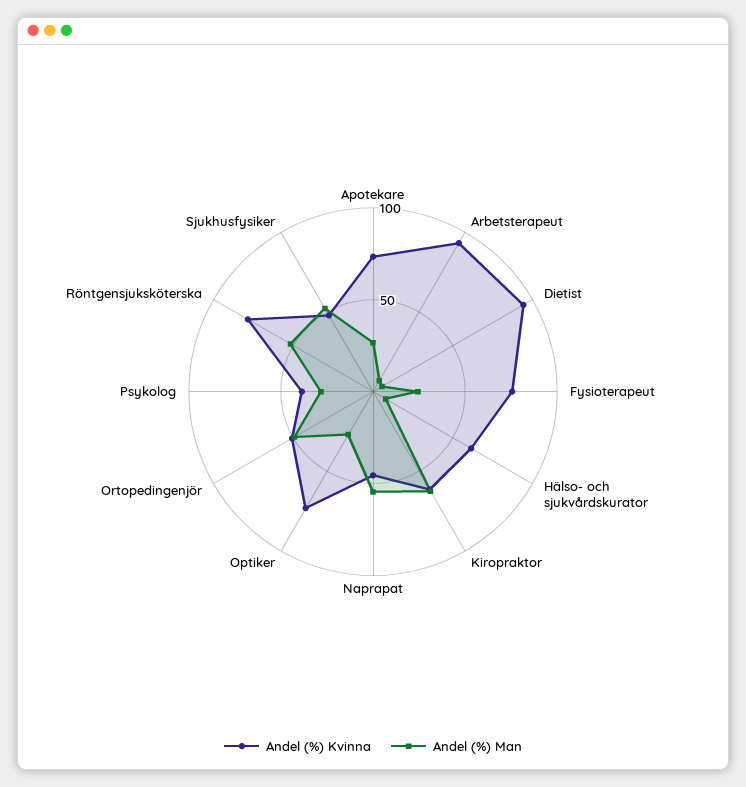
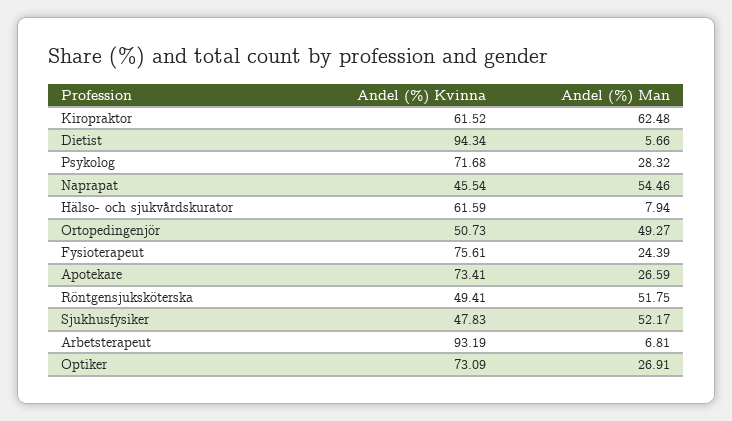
Andel (%) Kvinna, Psykolog: 40 -> 71.68
Andel (%) Kvinna, Röntgensjuksköterska: 80 -> 49.41

